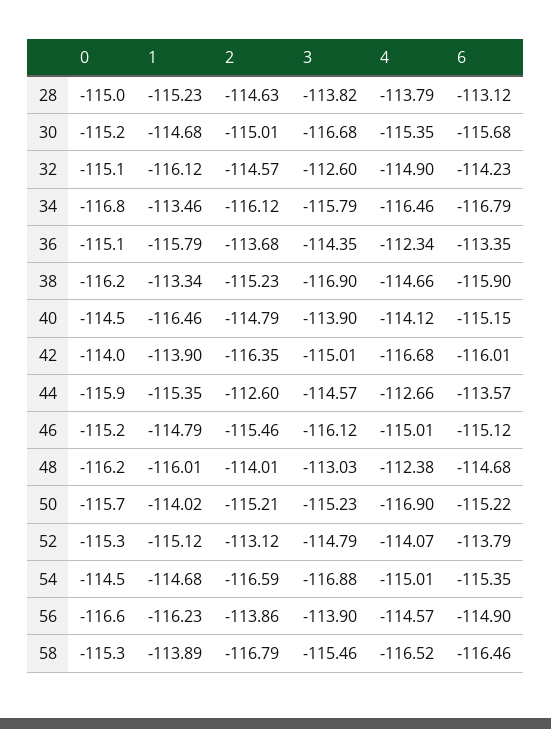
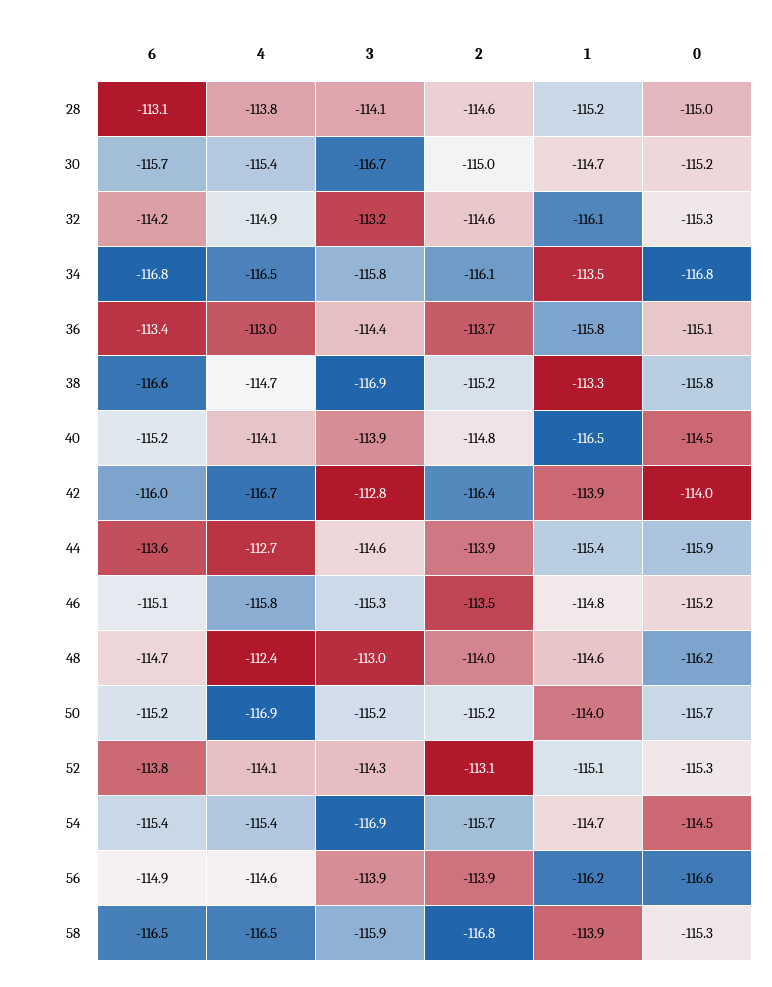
3, 28: -113.82 -> -114.1
0, 32: -115.1 -> -115.3
3, 32: -112.6 -> -113.2
4, 36: -112.34 -> -113
0, 38: -116.2 -> -115.8
6, 38: -115.9 -> -116.6
3, 42: -115.01 -> -112.8
2, 44: -112.6 -> -113.9
2, 46: -115.46 -> -113.5
3, 46: -116.12 -> -115.3
4, 46: -115.01 -> -115.8
1, 48: -116.01 -> -114.6
3, 52: -114.79 -> -114.3
2, 54: -116.59 -> -115.7
4, 54: -115.01 -> -115.4
3, 58: -115.46 -> -115.9

